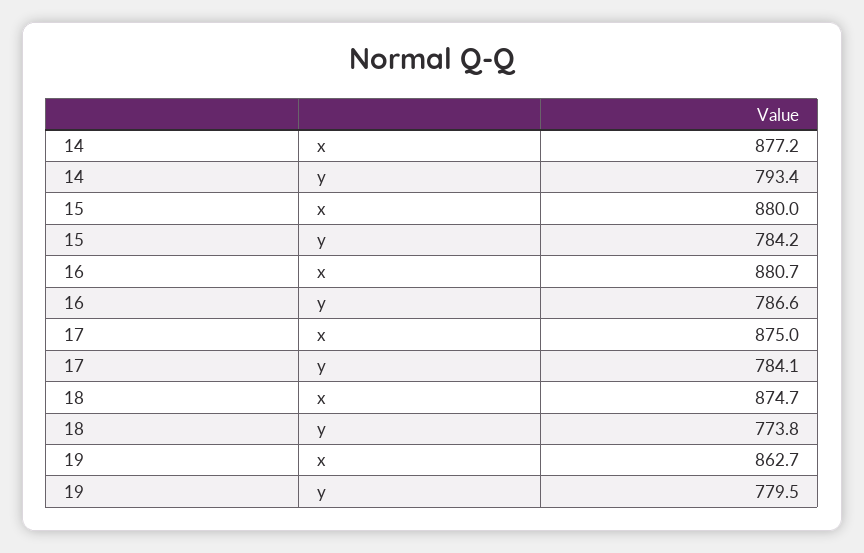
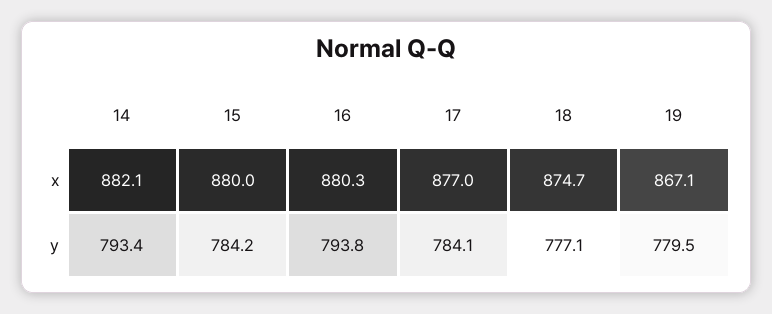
14, x: 877.2 -> 882.1
16, x: 880.7 -> 880.3
16, y: 786.6 -> 793.8
17, x: 875 -> 877
18, y: 773.8 -> 777.1
19, x: 862.7 -> 867.1

